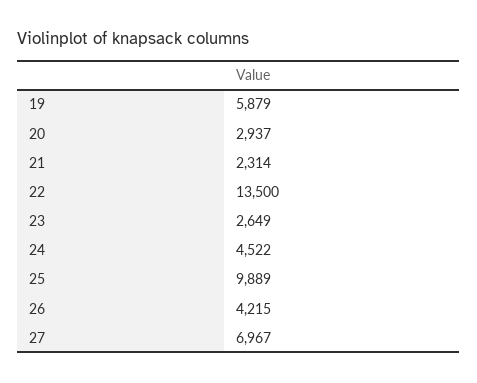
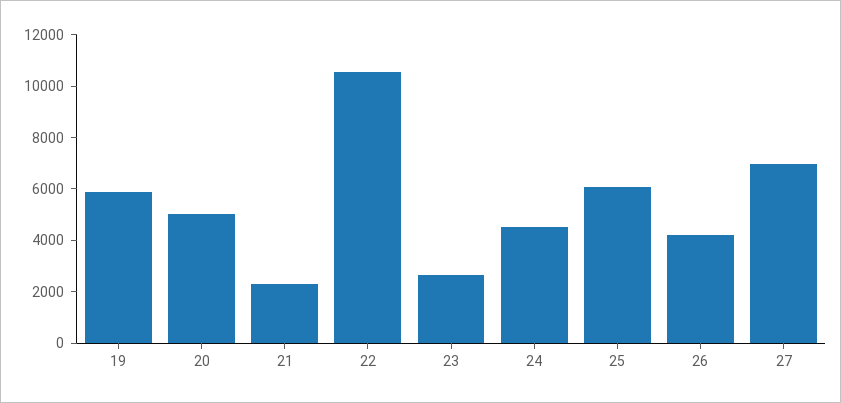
20: 2937 -> 5000
22: 13500 -> 10500
25: 9889 -> 6000

